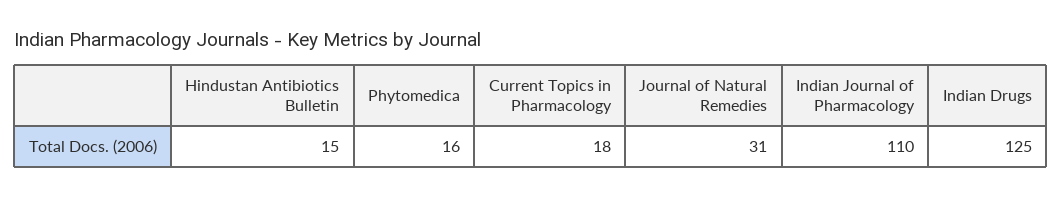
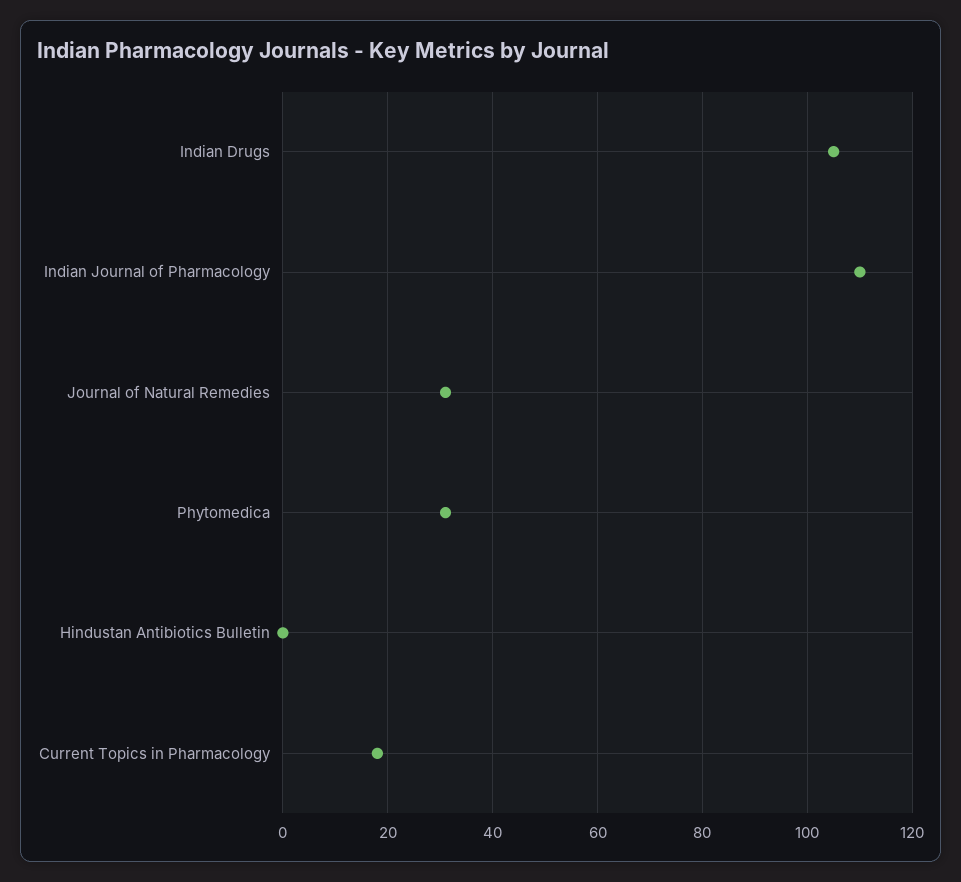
Hindustan Antibiotics Bulletin: 15 -> 0
Phytomedica: 16 -> 30
Indian Drugs: 125 -> 105

